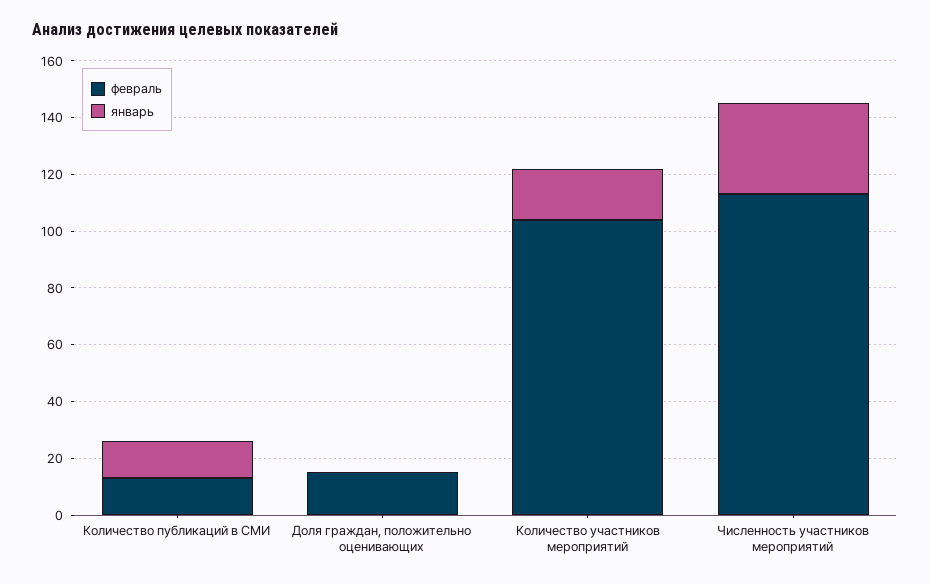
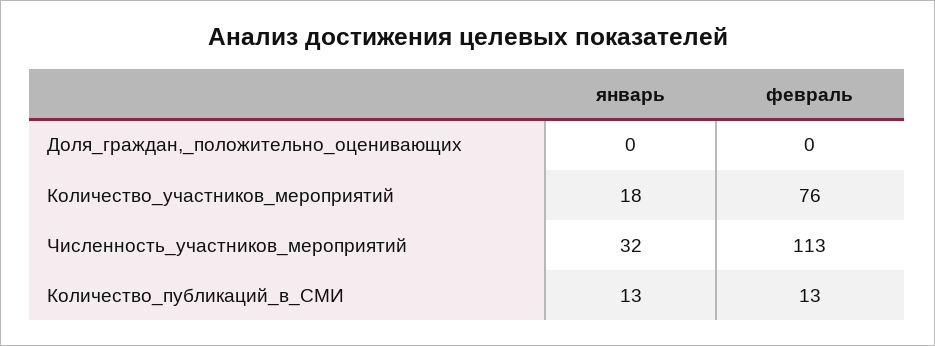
февраль, Доля граждан, положительно оценивающих: 15 -> 0
февраль, Количество участников мероприятий: 105 -> 76

